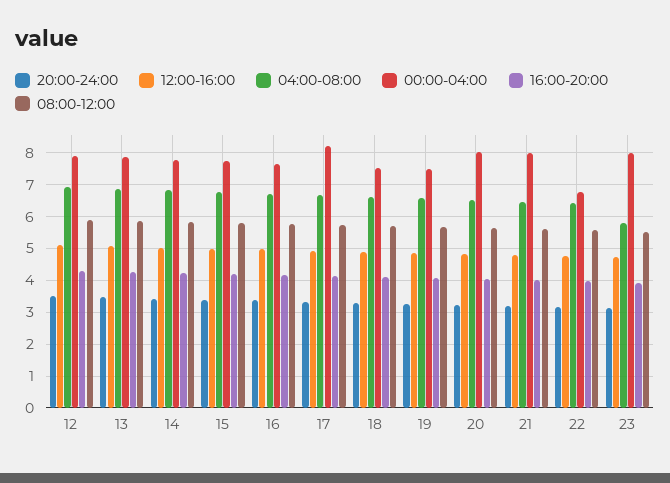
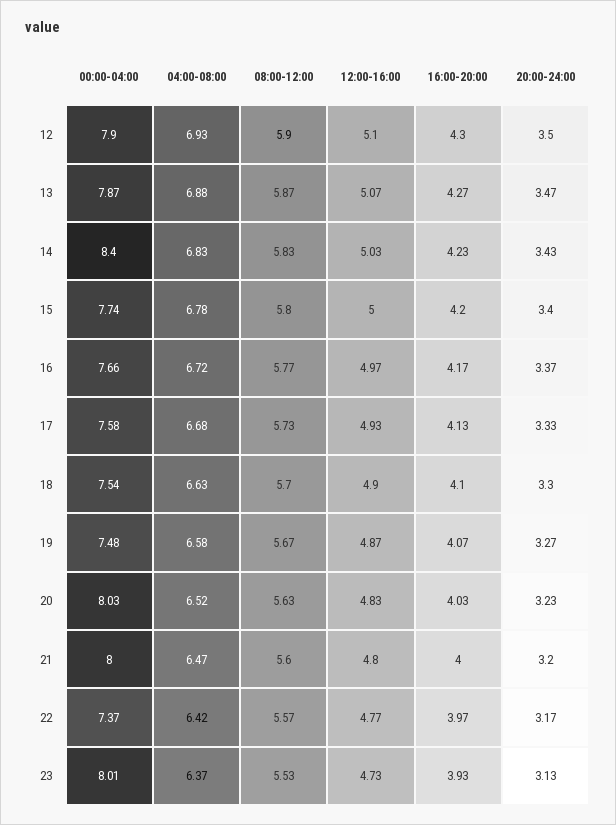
00:00-04:00, 14: 7.8 -> 8.4
00:00-04:00, 17: 8.2 -> 7.58
00:00-04:00, 22: 6.8 -> 7.37
04:00-08:00, 23: 5.8 -> 6.37

